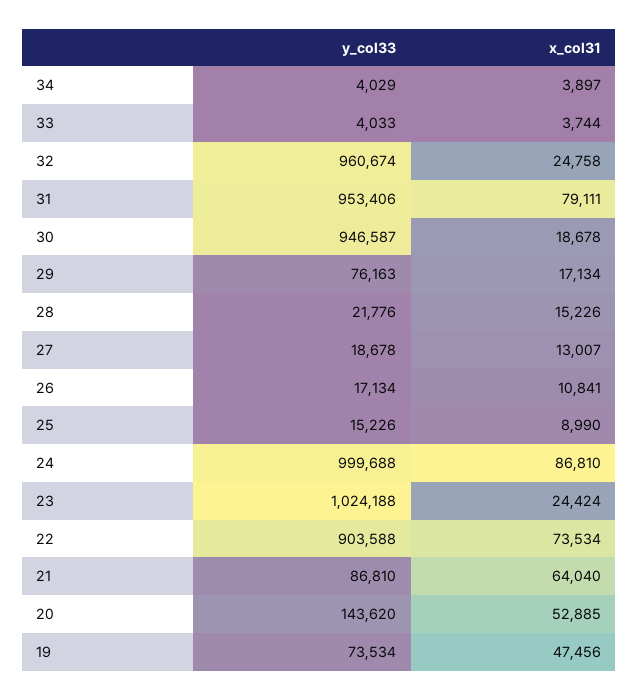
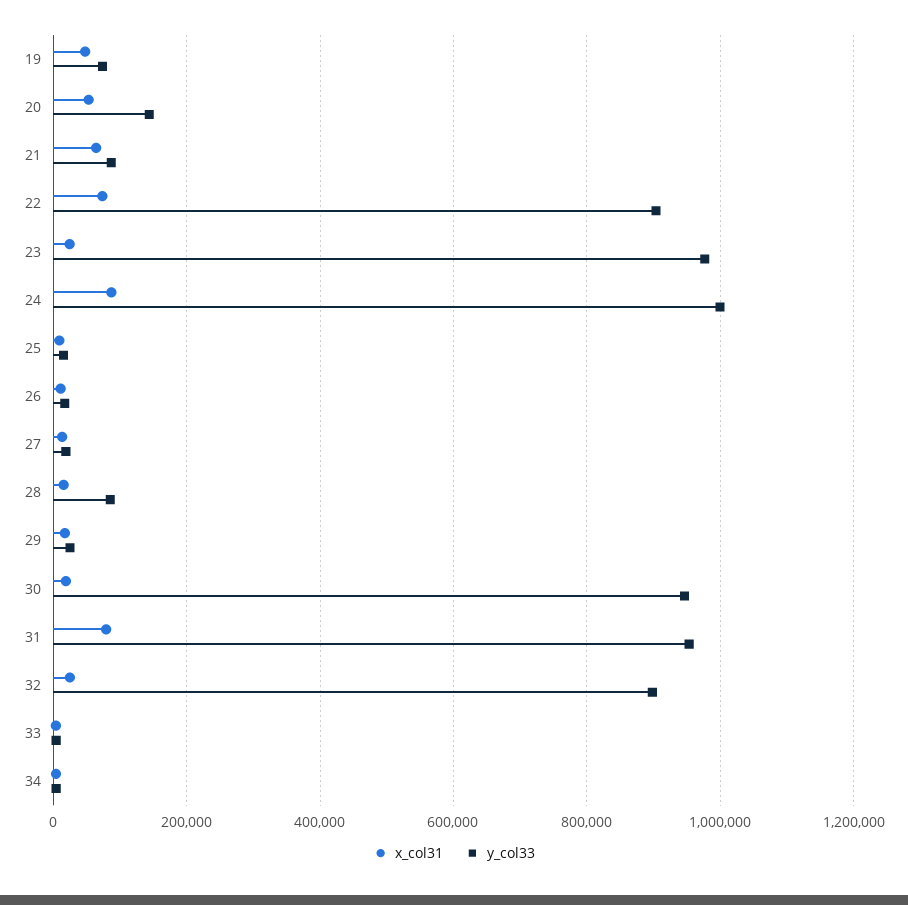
y_col33, 32: 960674 -> 900000
y_col33, 29: 76163 -> 20000
y_col33, 28: 21776 -> 80000
y_col33, 23: 1024188 -> 980000

